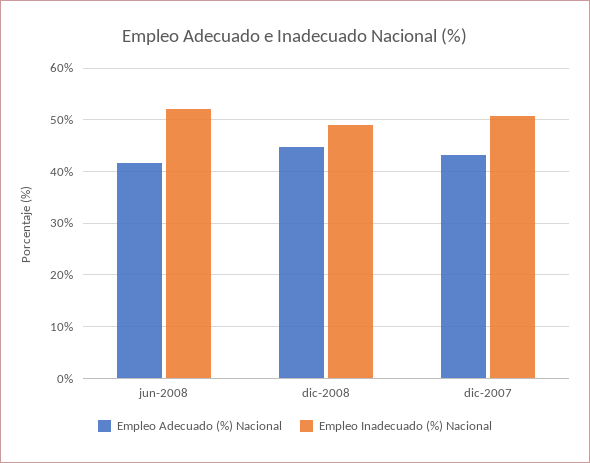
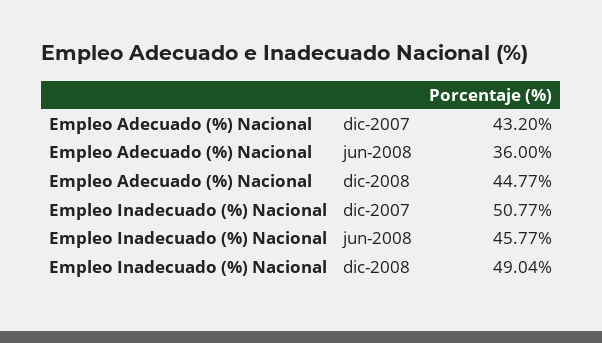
Empleo Adecuado (%) Nacional, jun-2008: 42 -> 36
Empleo Inadecuado (%) Nacional, jun-2008: 52 -> 45.77

